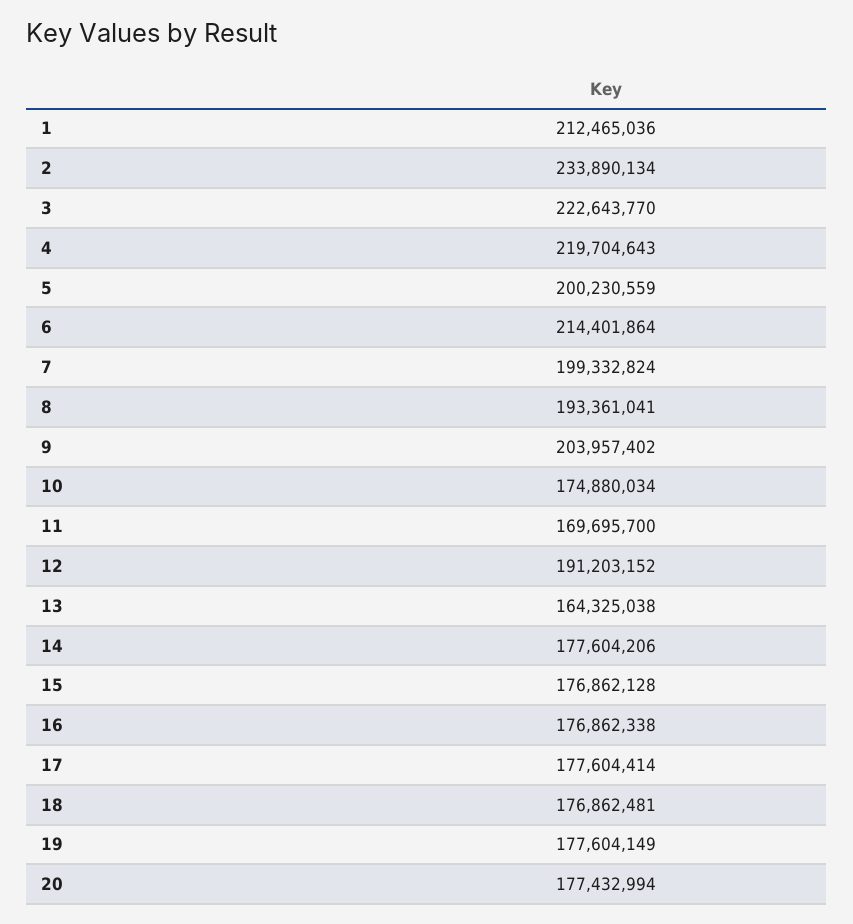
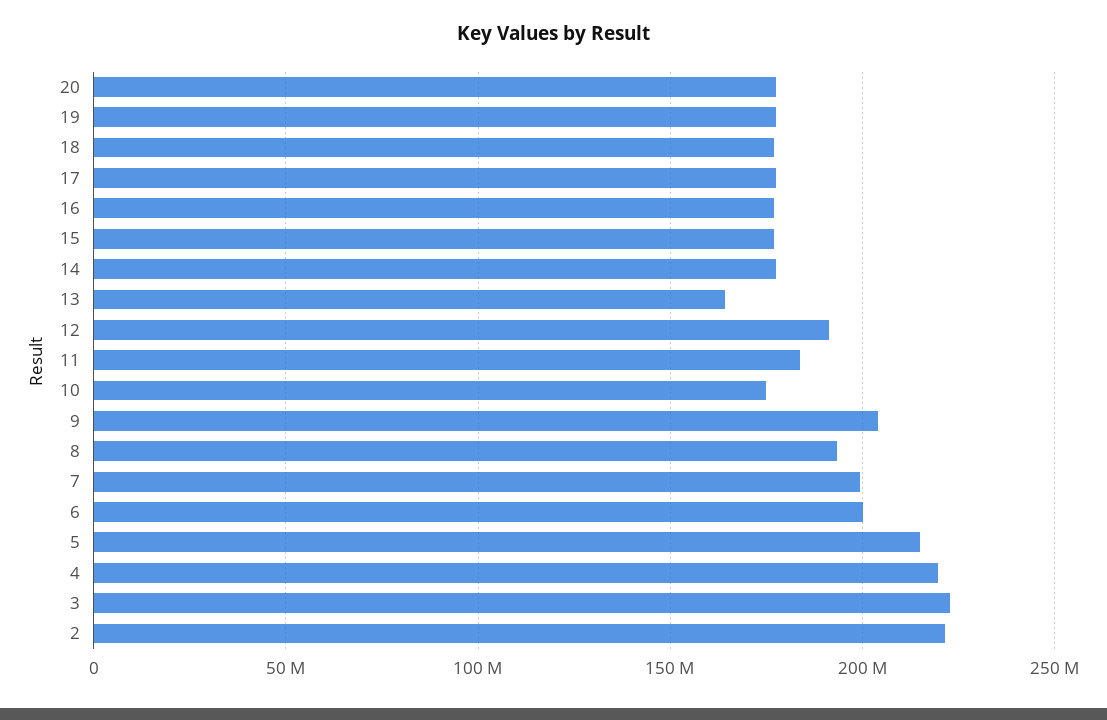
1: 212465036 -> none
2: 233890134 -> 220000000
5: 200230559 -> 215000000
6: 214401864 -> 200000000
11: 169695700 -> 185000000

